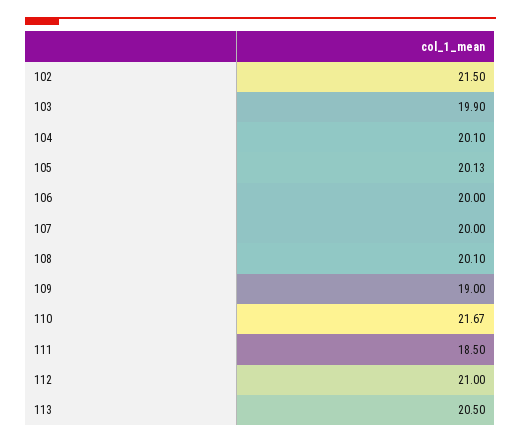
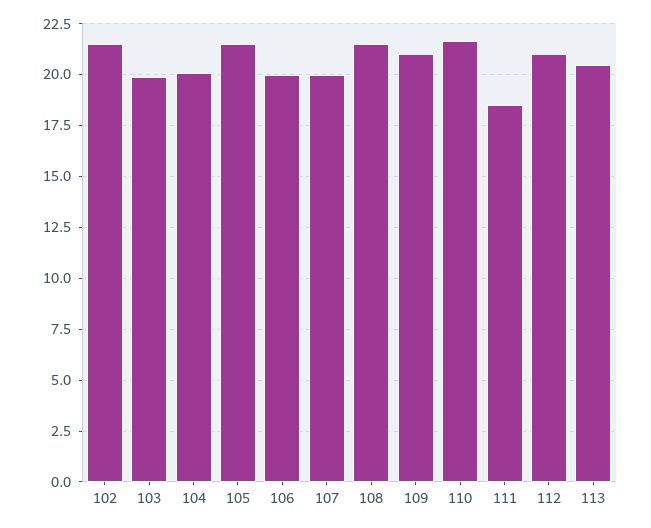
105: 20.13 -> 21.5
108: 20.1 -> 21.5
109: 19 -> 21

